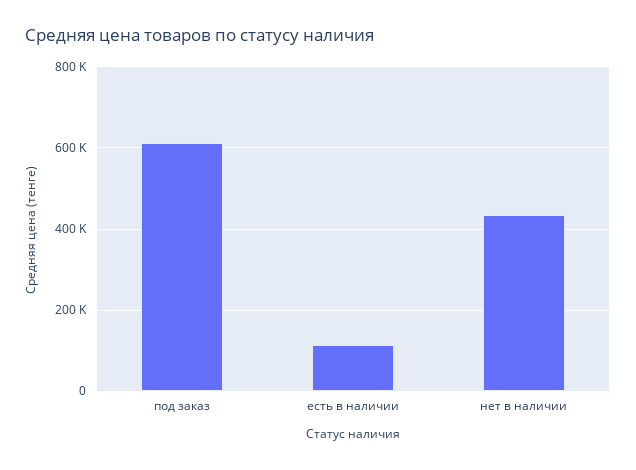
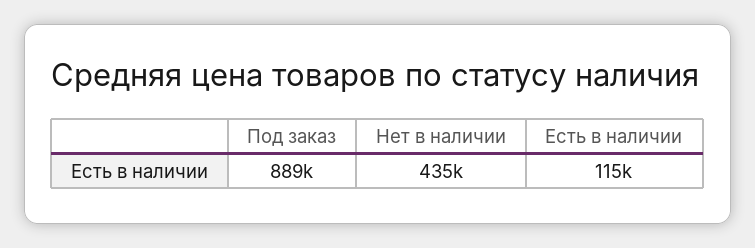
под заказ: 620000 -> 889000

